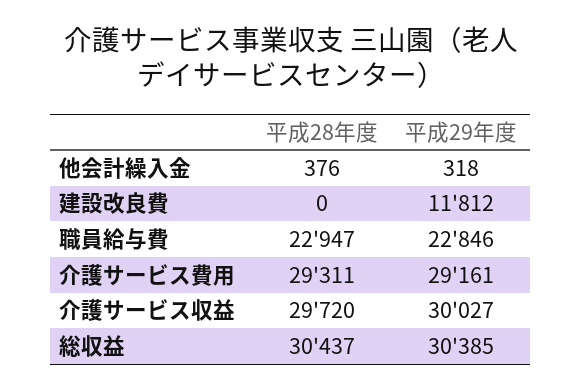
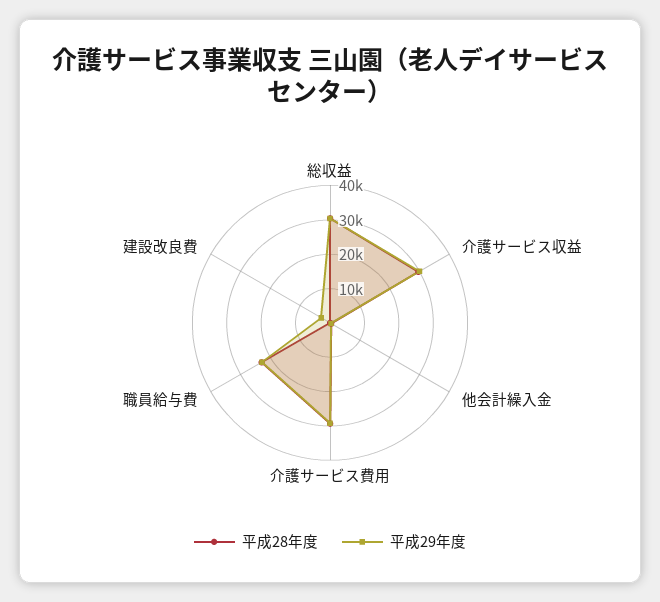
平成29年度, 建設改良費: 11812 -> 2500

